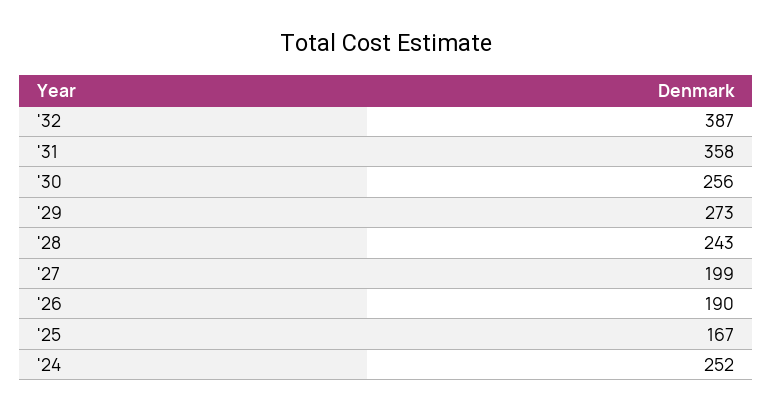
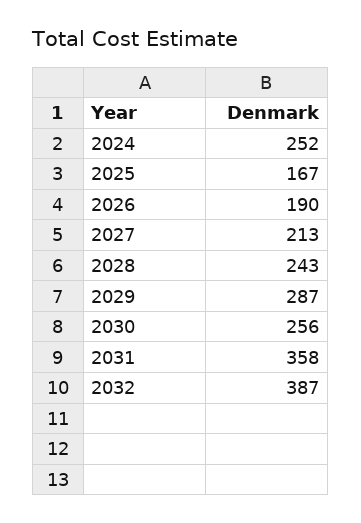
'29: 273 -> 287
'27: 199 -> 213

